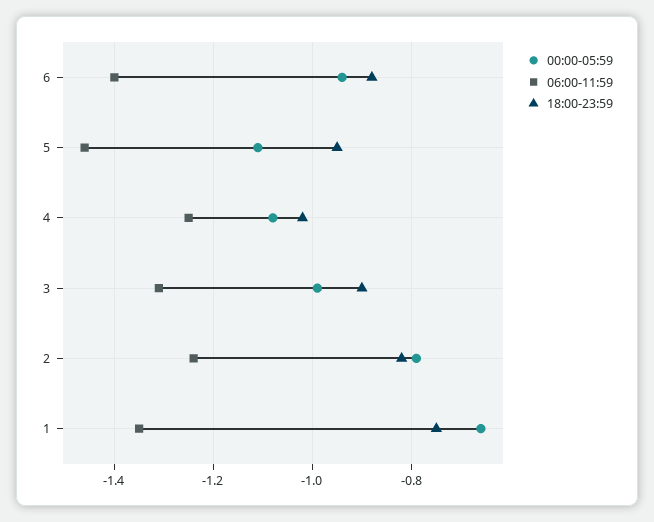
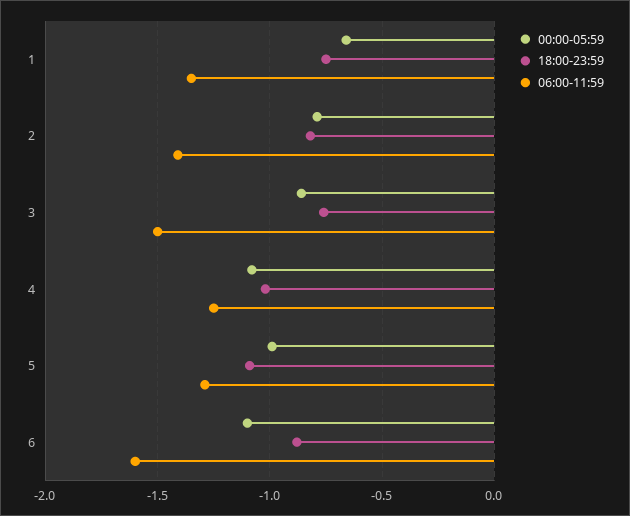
00:00-05:59, 6: -0.95 -> -1.1
06:00-11:59, 6: -1.4 -> -1.6
00:00-05:59, 5: -1.1 -> -1
06:00-11:59, 5: -1.45 -> -1.3
18:00-23:59, 5: -0.95 -> -1.1
00:00-05:59, 3: -1 -> -0.85
06:00-11:59, 3: -1.3 -> -1.5
18:00-23:59, 3: -0.9 -> -0.75
06:00-11:59, 2: -1.25 -> -1.4

